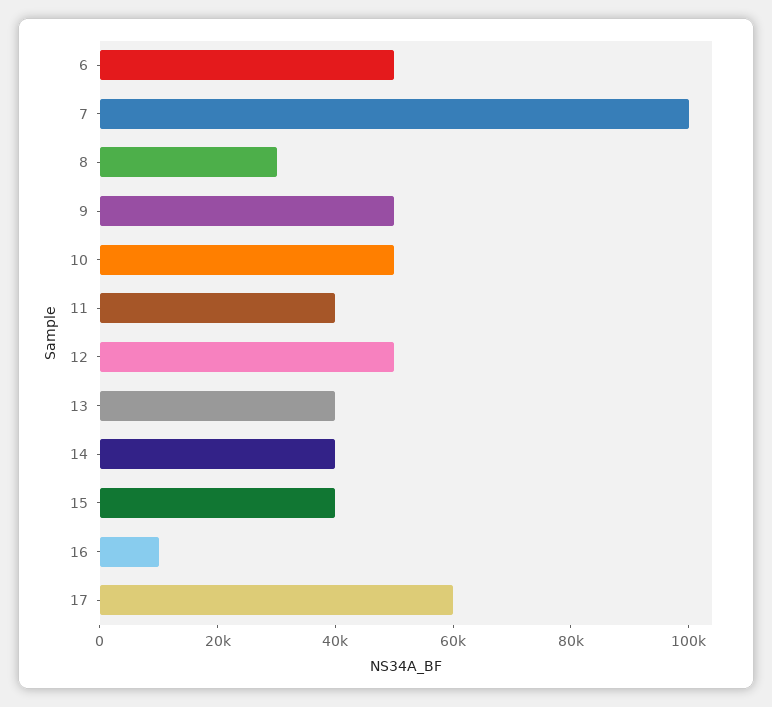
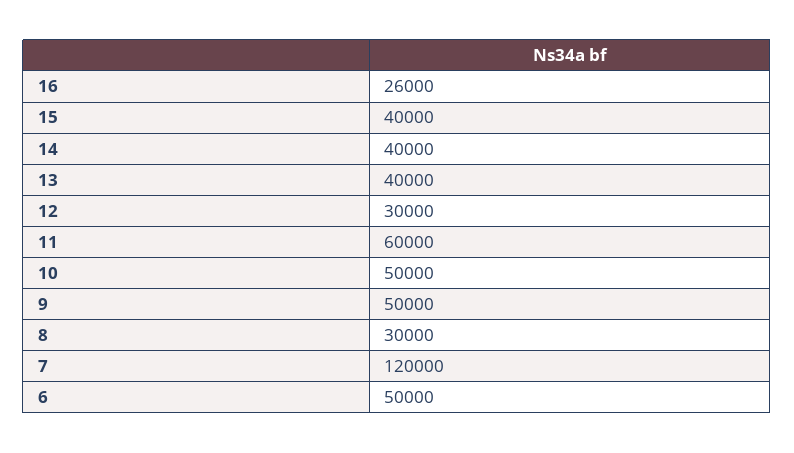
7: 100000 -> 120000
11: 40000 -> 60000
12: 50000 -> 30000
16: 10000 -> 26000
17: 60000 -> none

